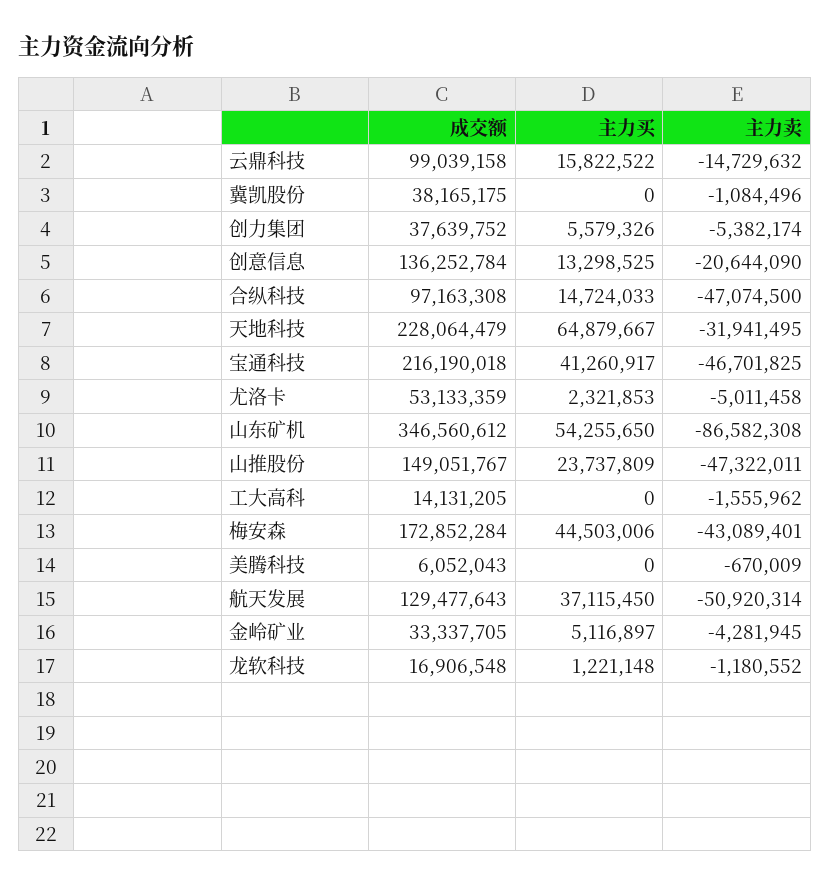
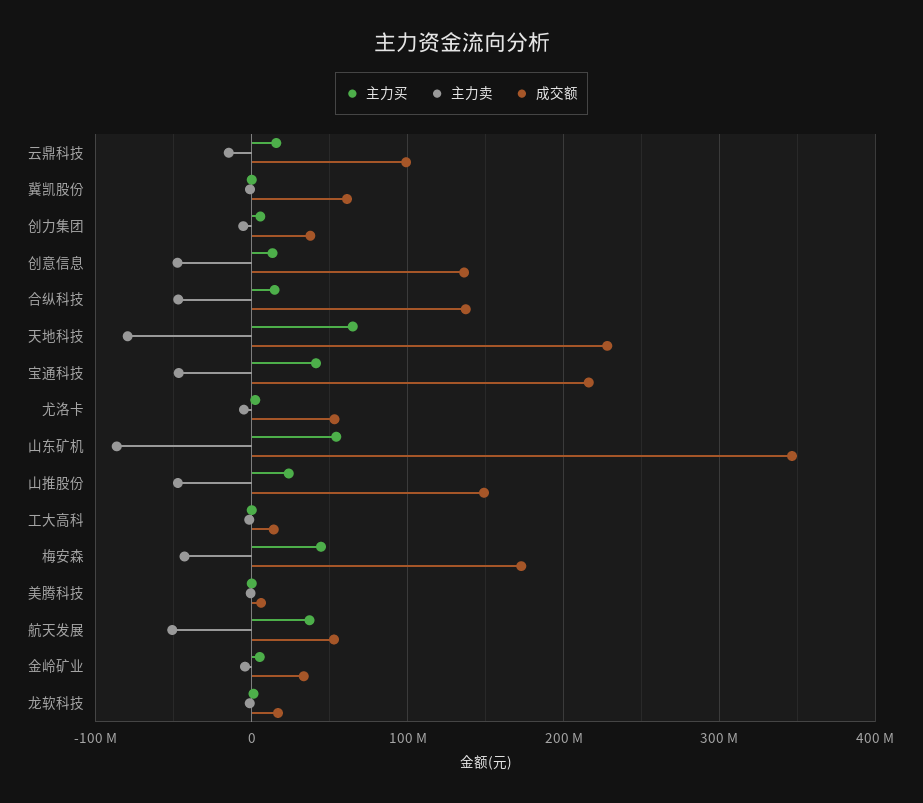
成交额, 冀凯股份: 38165175 -> 60000000
主力卖, 创意信息: -20644090 -> -50000000
成交额, 合纵科技: 97163308 -> 140000000
主力卖, 天地科技: -31941495 -> -80000000
成交额, 航天发展: 129477643 -> 50000000

